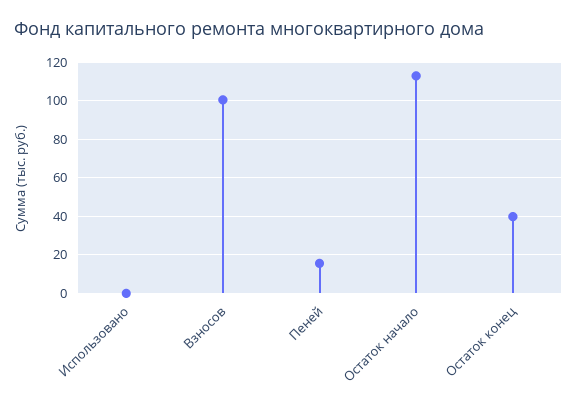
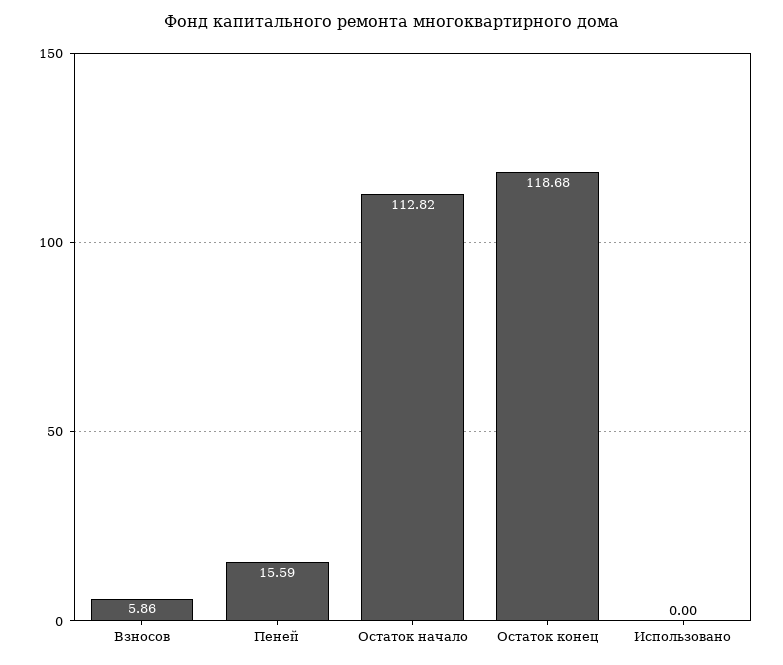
Взносов: 100 -> 5.86
Остаток конец: 40 -> 118.68

